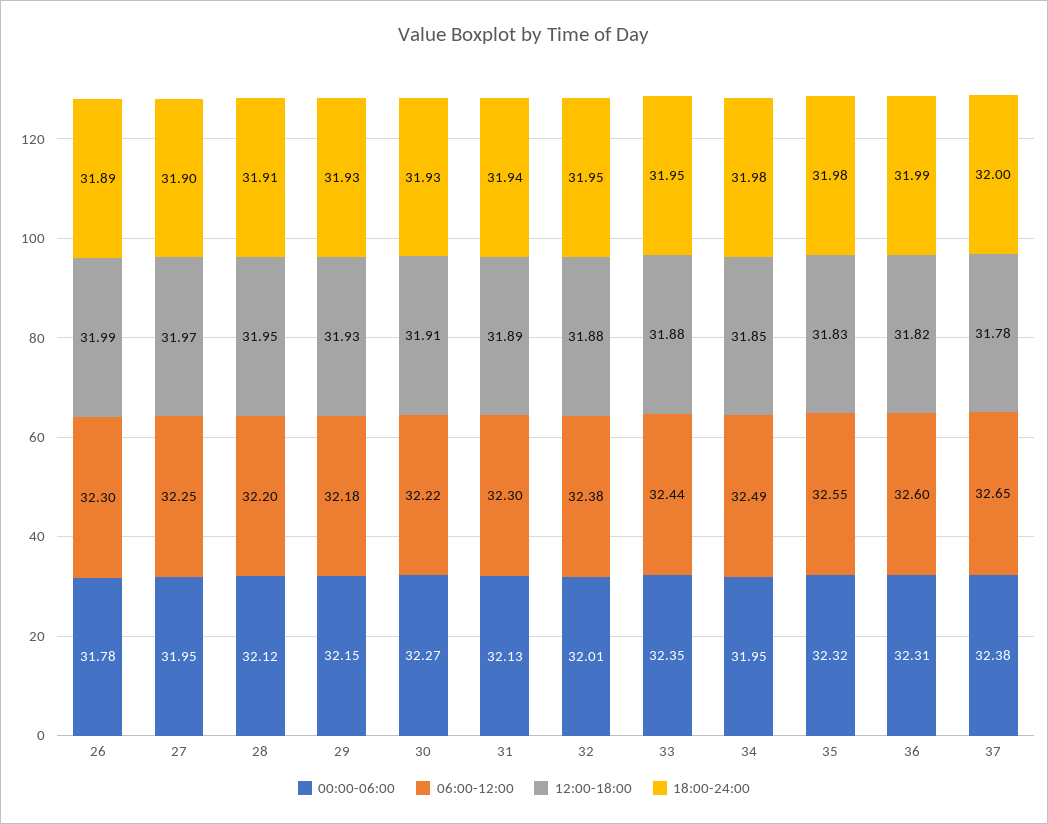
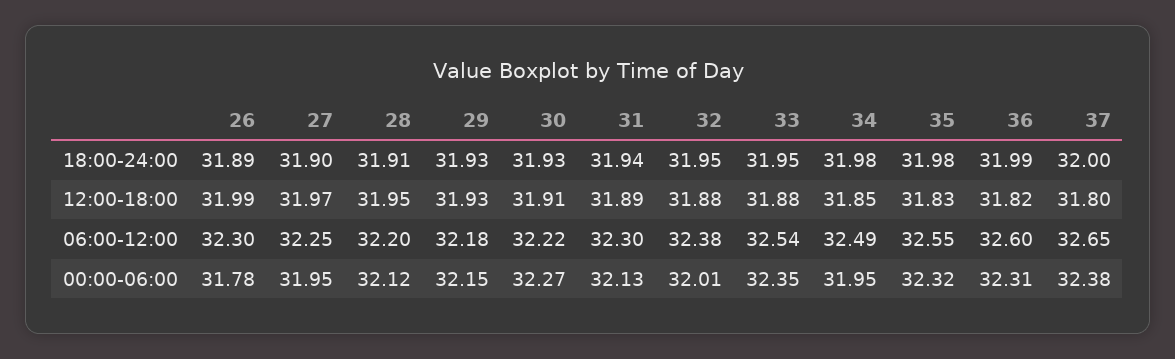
06:00-12:00, 33: 32.44 -> 32.54
12:00-18:00, 37: 31.78 -> 31.8

